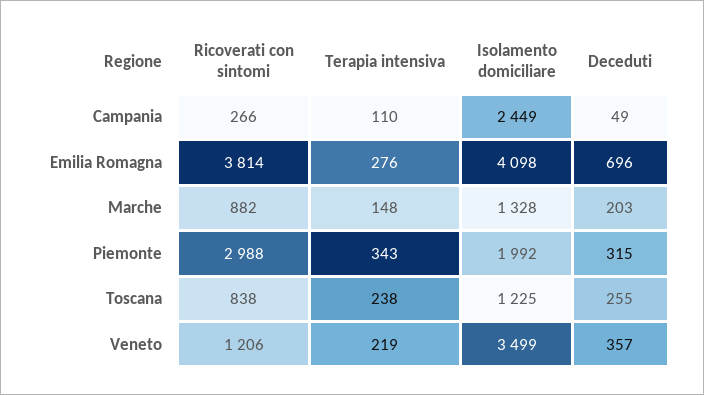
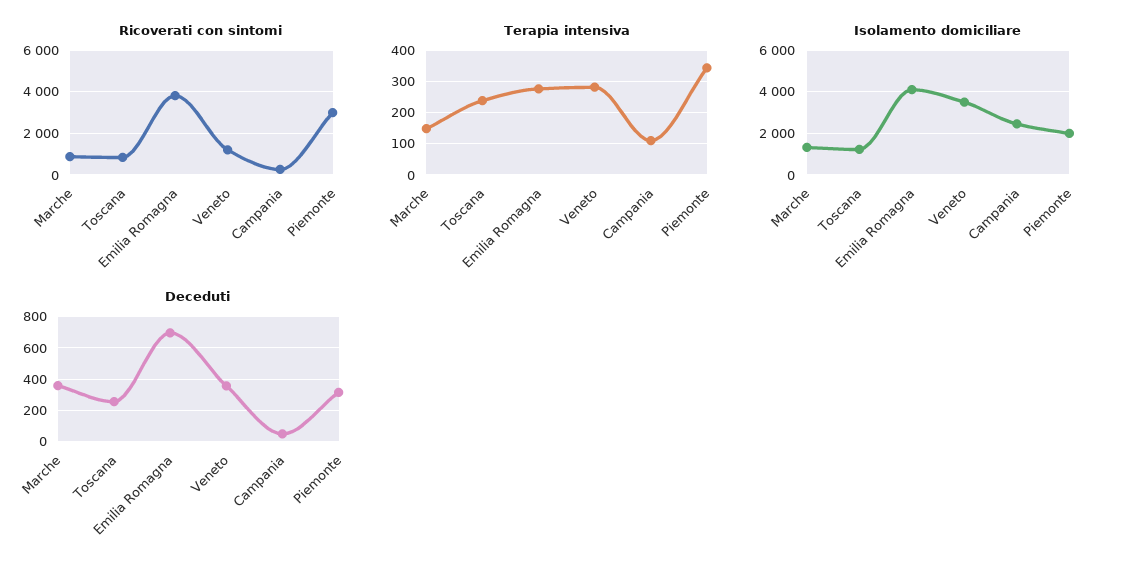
Deceduti, Marche: 203 -> 350
Terapia intensiva, Veneto: 219 -> 280

